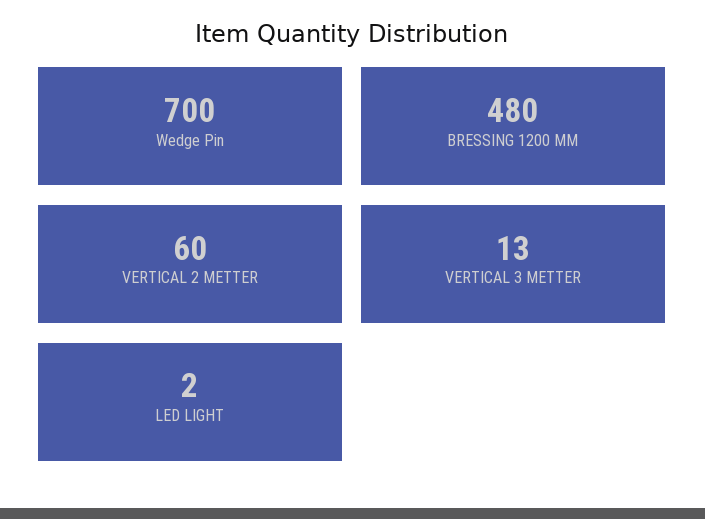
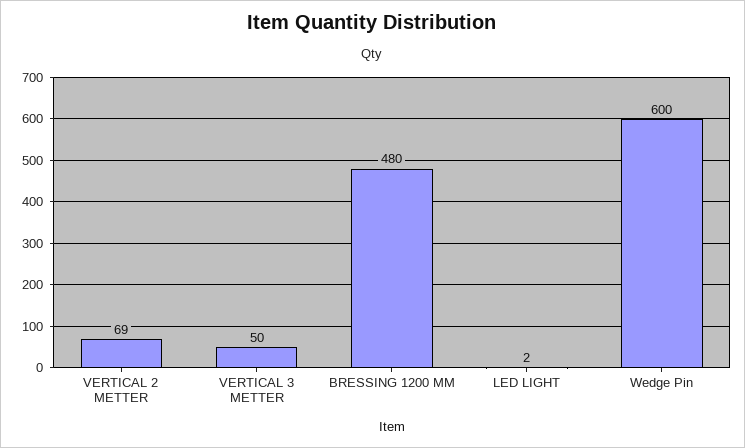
Wedge Pin: 700 -> 600
VERTICAL 2 METTER: 60 -> 69
VERTICAL 3 METTER: 13 -> 50

